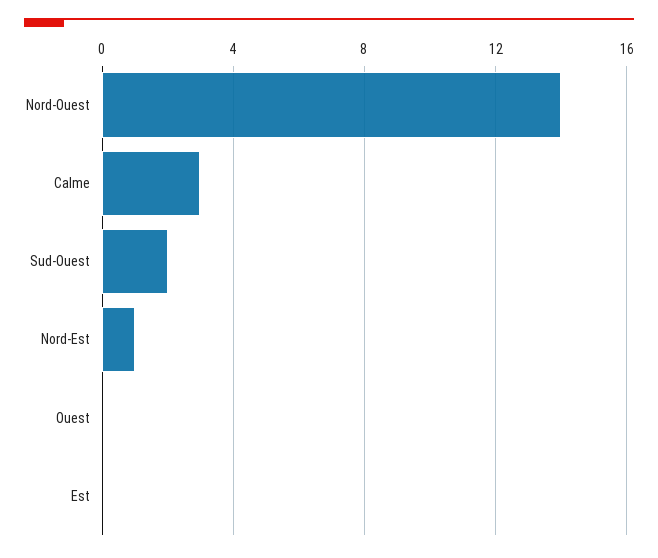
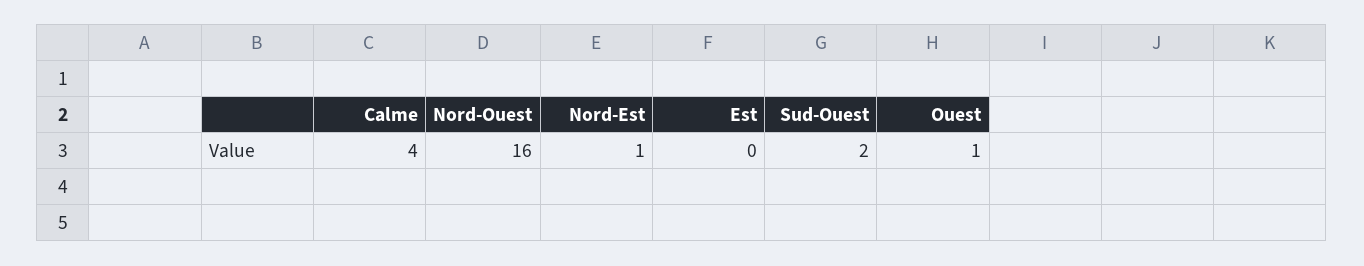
Nord-Ouest: 14 -> 16
Calme: 3 -> 4
Ouest: 0 -> 1

